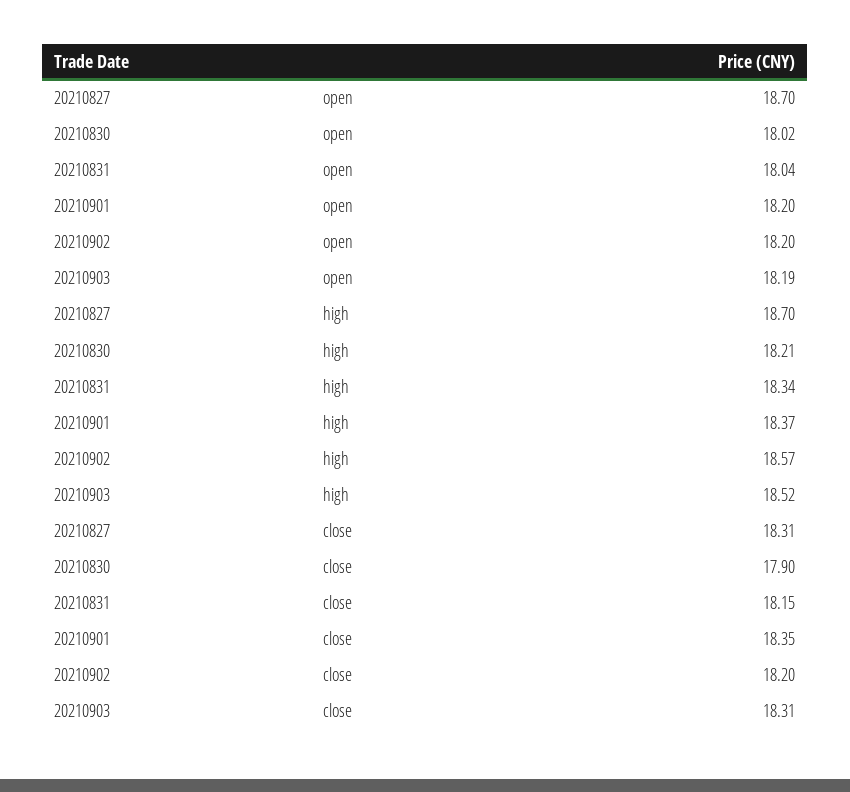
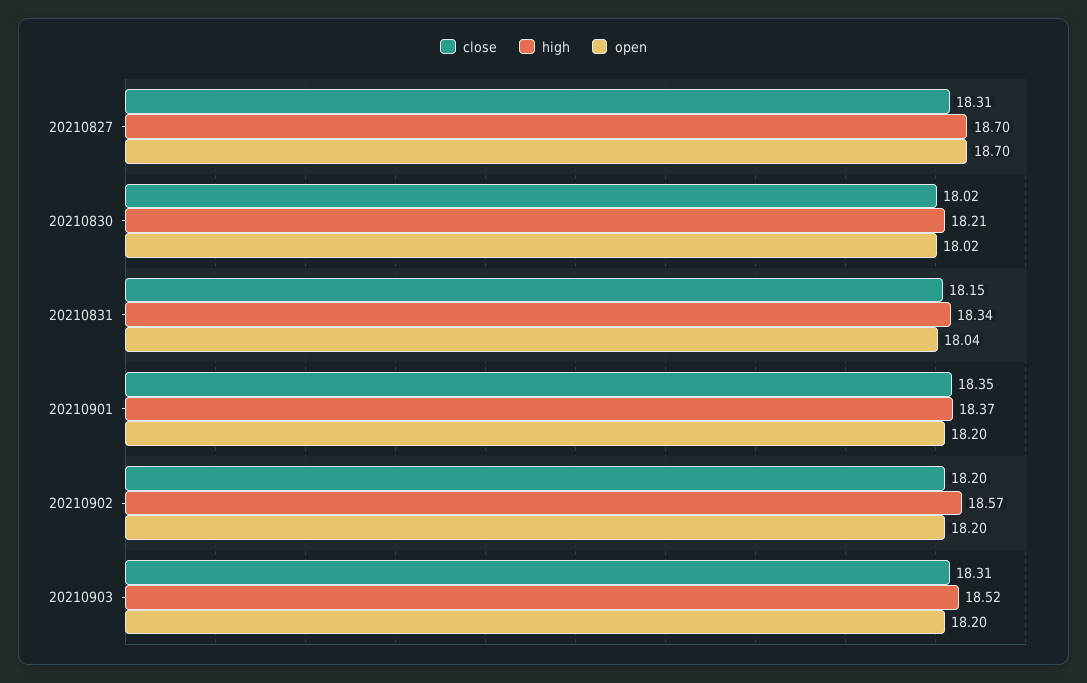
open, 20210903: 18.19 -> 18.2
close, 20210830: 17.9 -> 18.02

